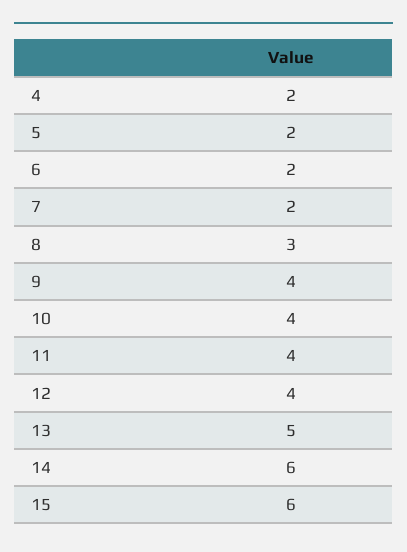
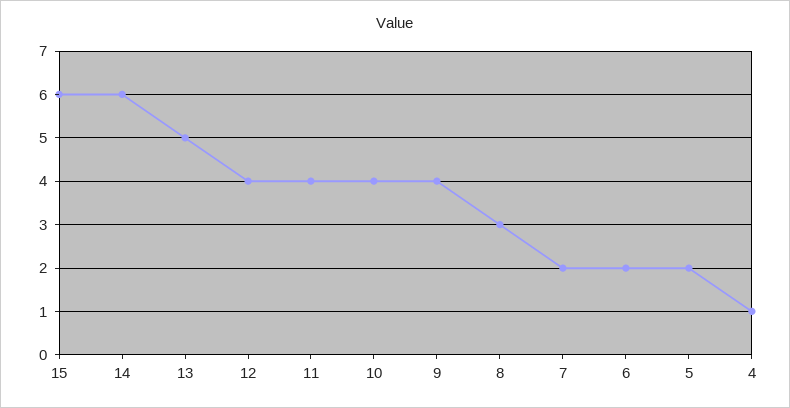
4: 2 -> 1

